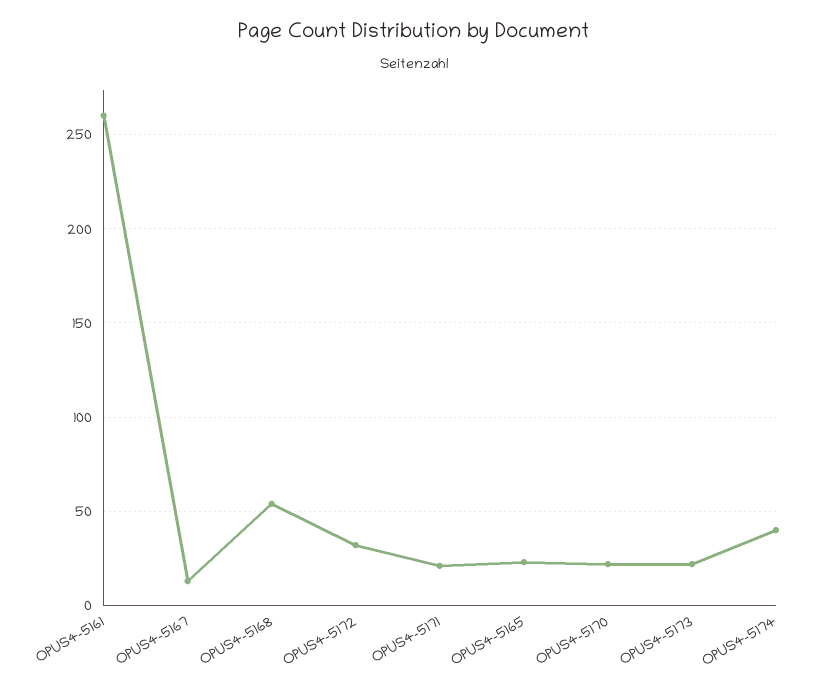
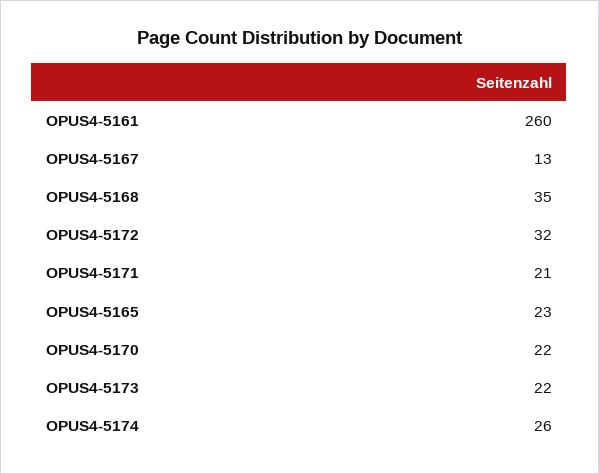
OPUS4-5168: 55 -> 35
OPUS4-5174: 40 -> 26

